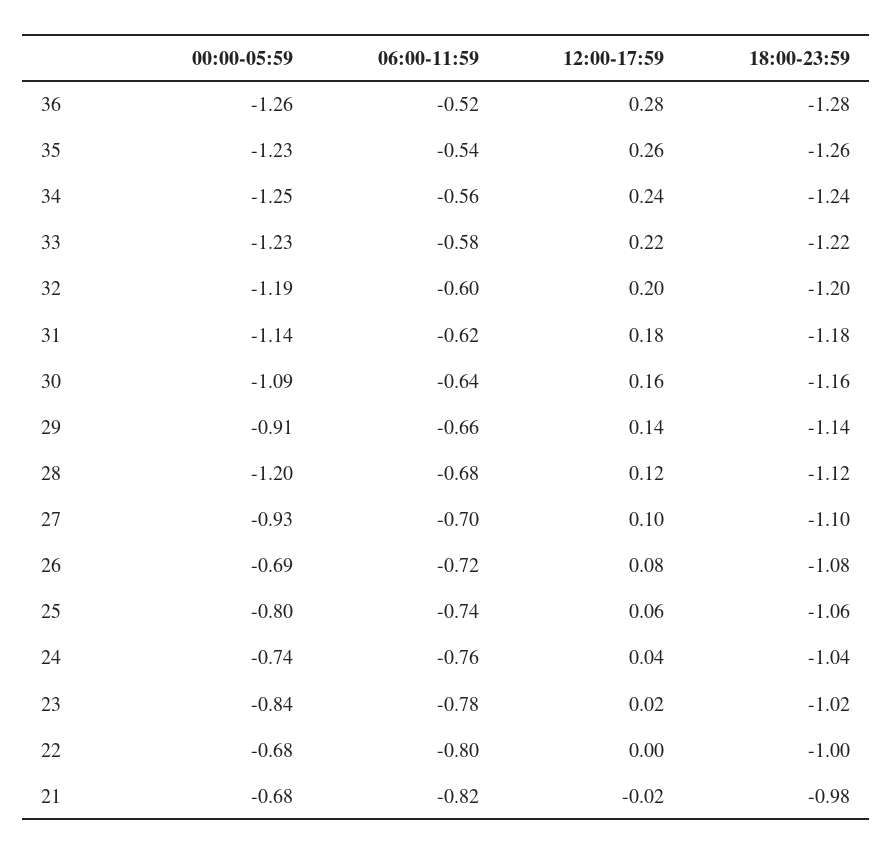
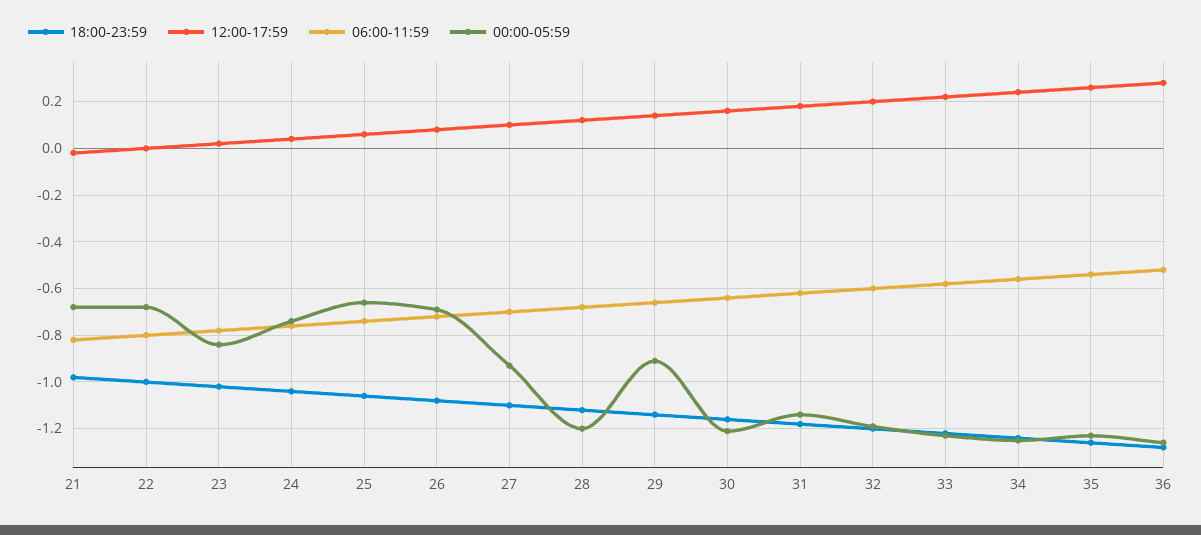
00:00-05:59, 30: -1.09 -> -1.2
00:00-05:59, 25: -0.8 -> -0.65

